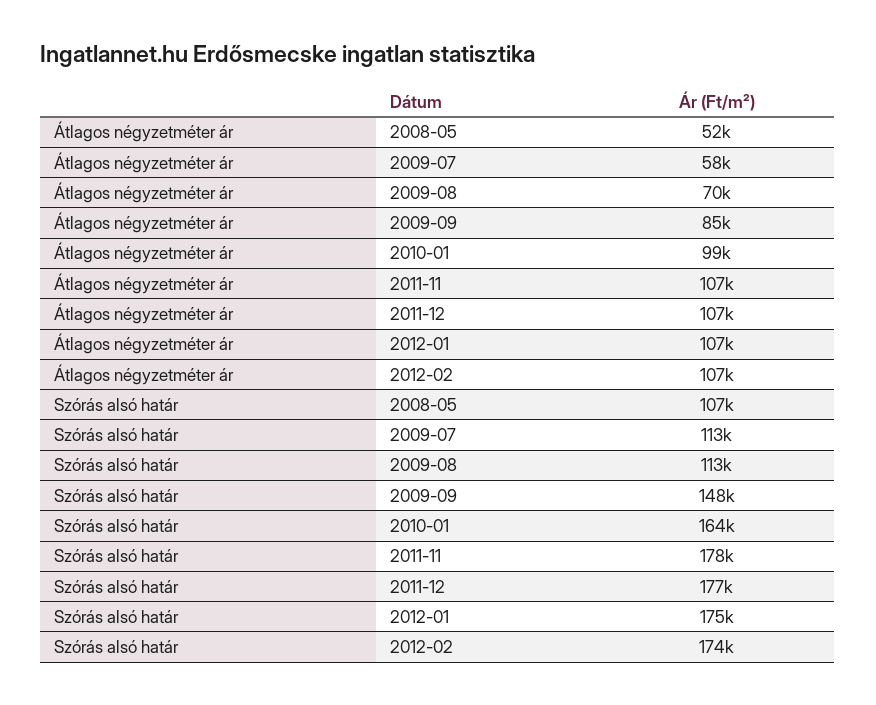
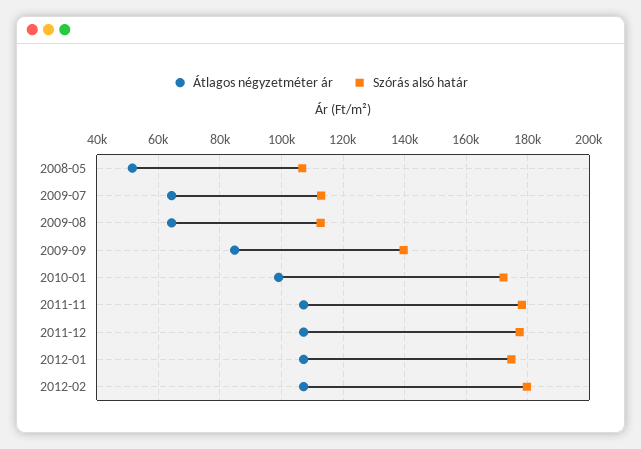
Átlagos négyzetméter ár, 2009-07: 58000 -> 64000
Átlagos négyzetméter ár, 2009-08: 70000 -> 64000
Szórás alsó határ, 2009-09: 148000 -> 140000
Szórás alsó határ, 2010-01: 164000 -> 172000
Szórás alsó határ, 2012-02: 174000 -> 180000

